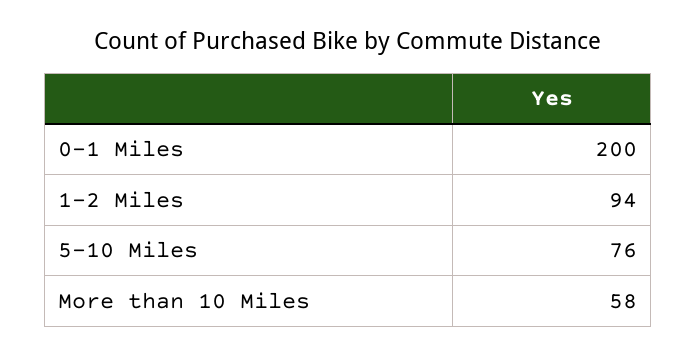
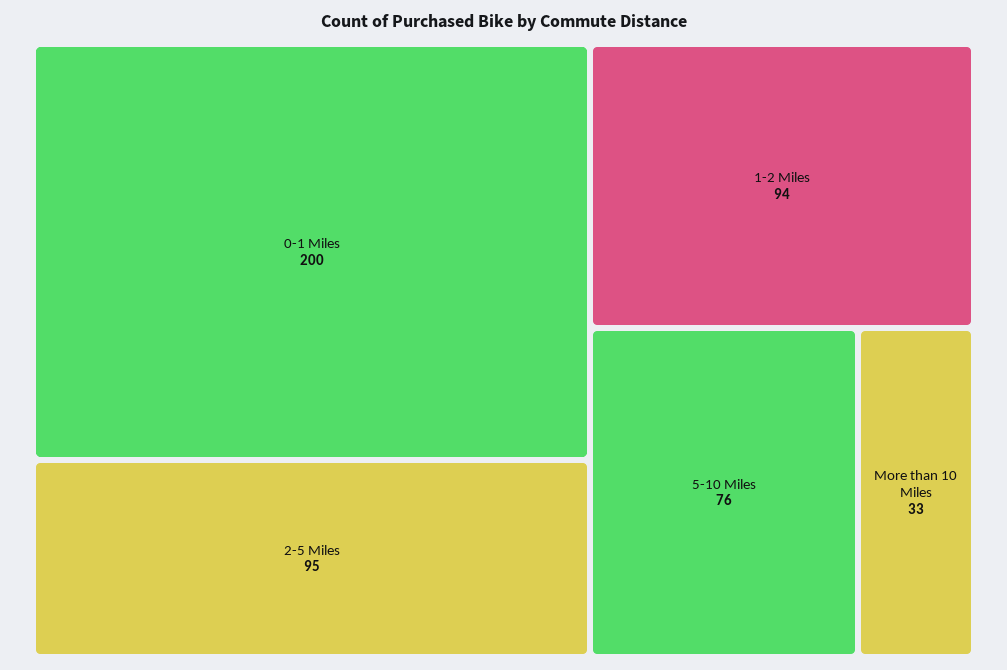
More than 10 Miles: 58 -> 33
2-5 Miles: none -> 95

